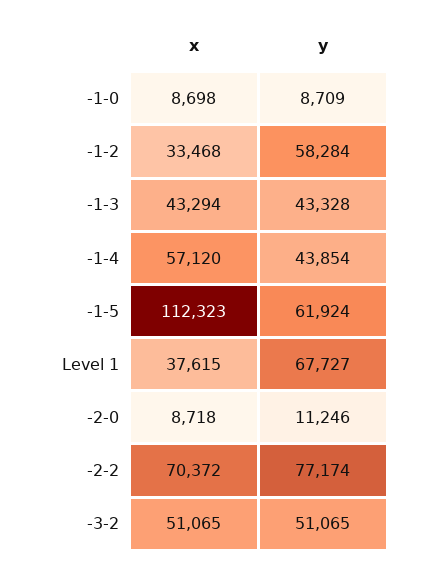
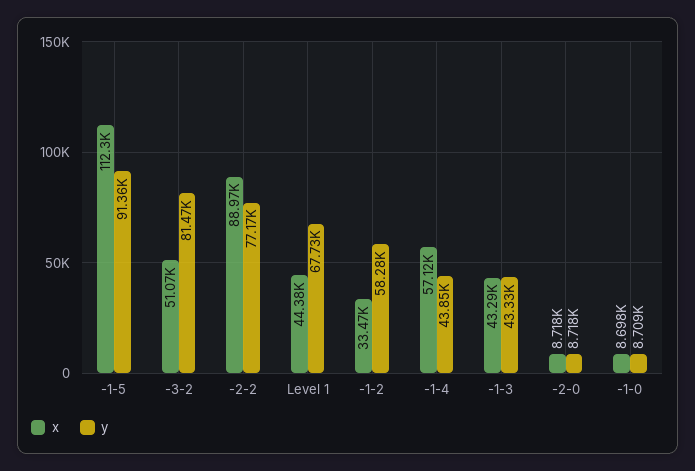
y, -1-5: 61924 -> 91360
x, Level 1: 37615 -> 44380
y, -2-0: 11246 -> 8718
x, -2-2: 70372 -> 88970
y, -3-2: 51065 -> 81470

